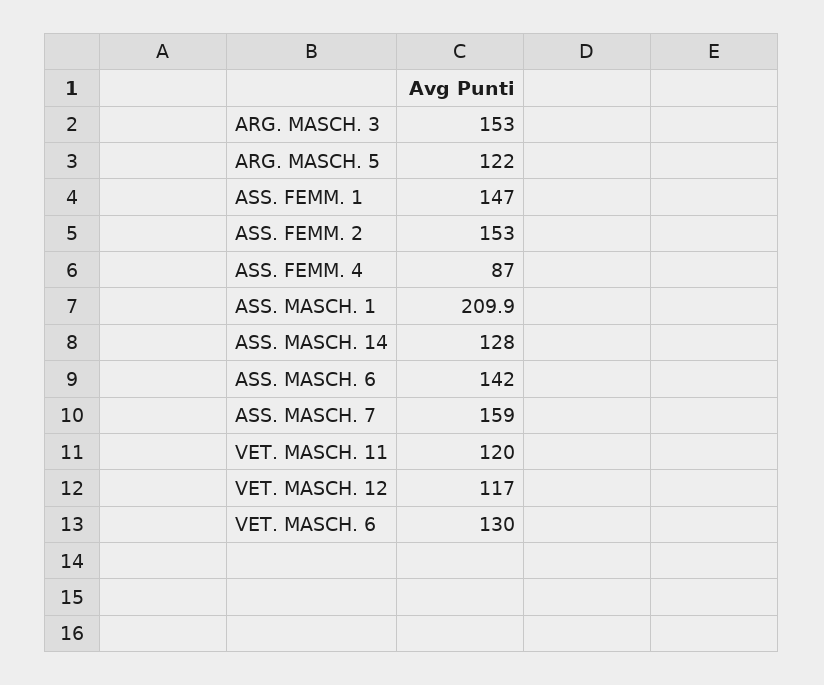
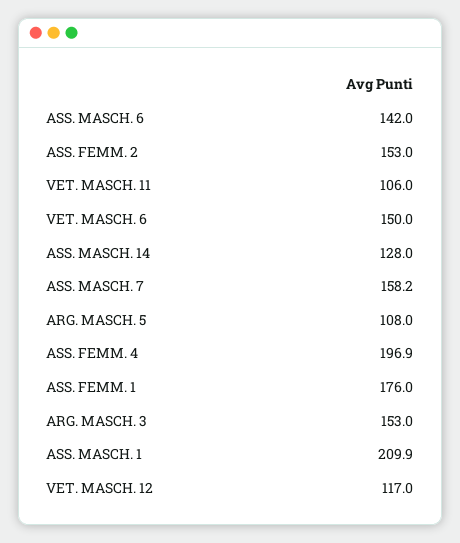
ARG. MASCH. 5: 122 -> 108
ASS. FEMM. 1: 147 -> 176
ASS. FEMM. 4: 87 -> 196.9
ASS. MASCH. 7: 159 -> 158.2
VET. MASCH. 11: 120 -> 106
VET. MASCH. 6: 130 -> 150

